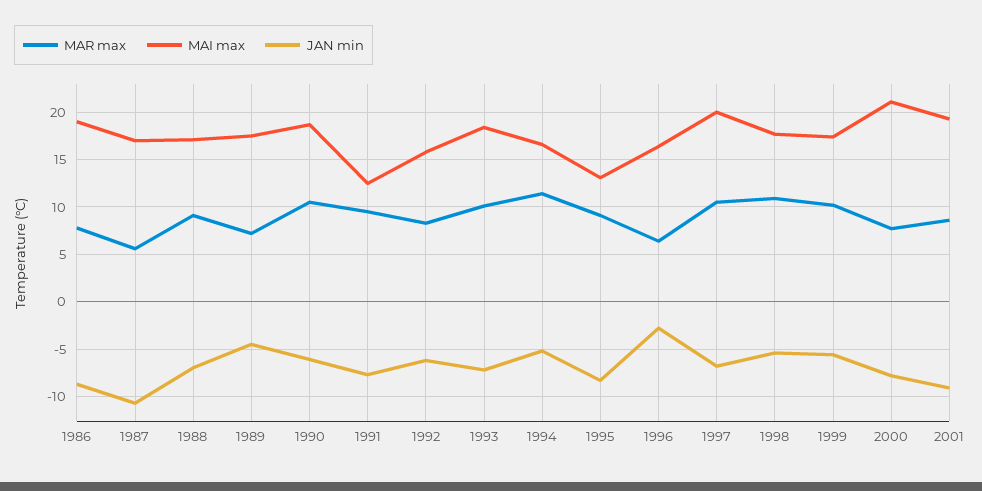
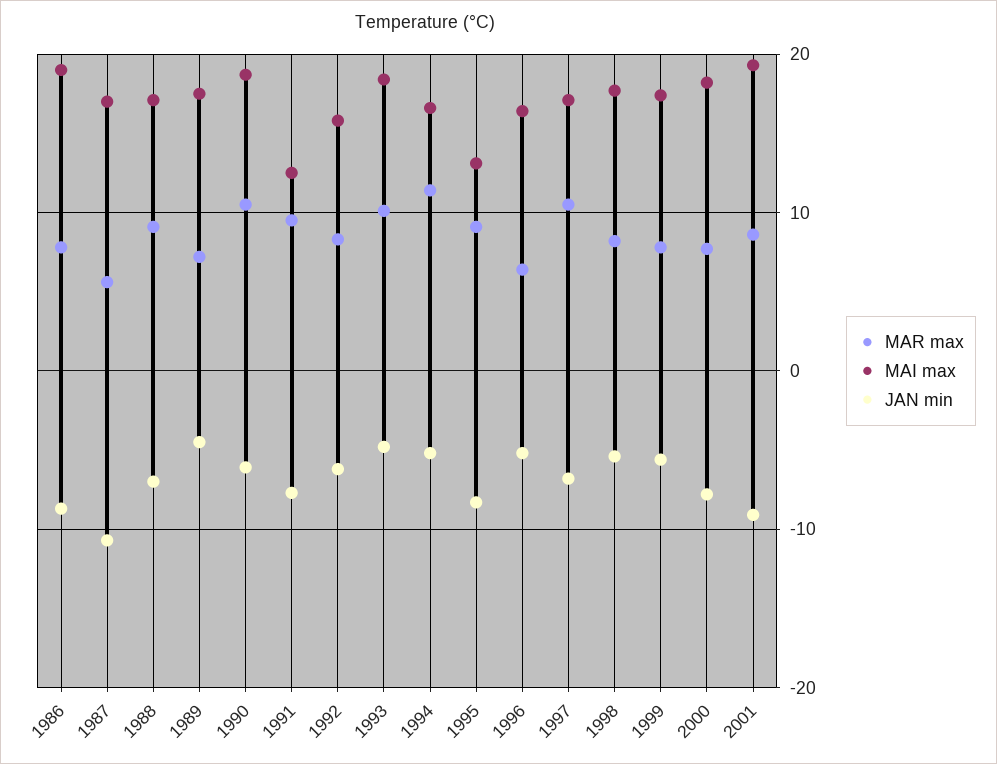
JAN min, 1993: -7 -> -5
JAN min, 1996: -3 -> -5
MAI max, 1997: 20 -> 17
MAR max, 1998: 11 -> 8
MAR max, 1999: 10 -> 8
MAI max, 2000: 21 -> 18

